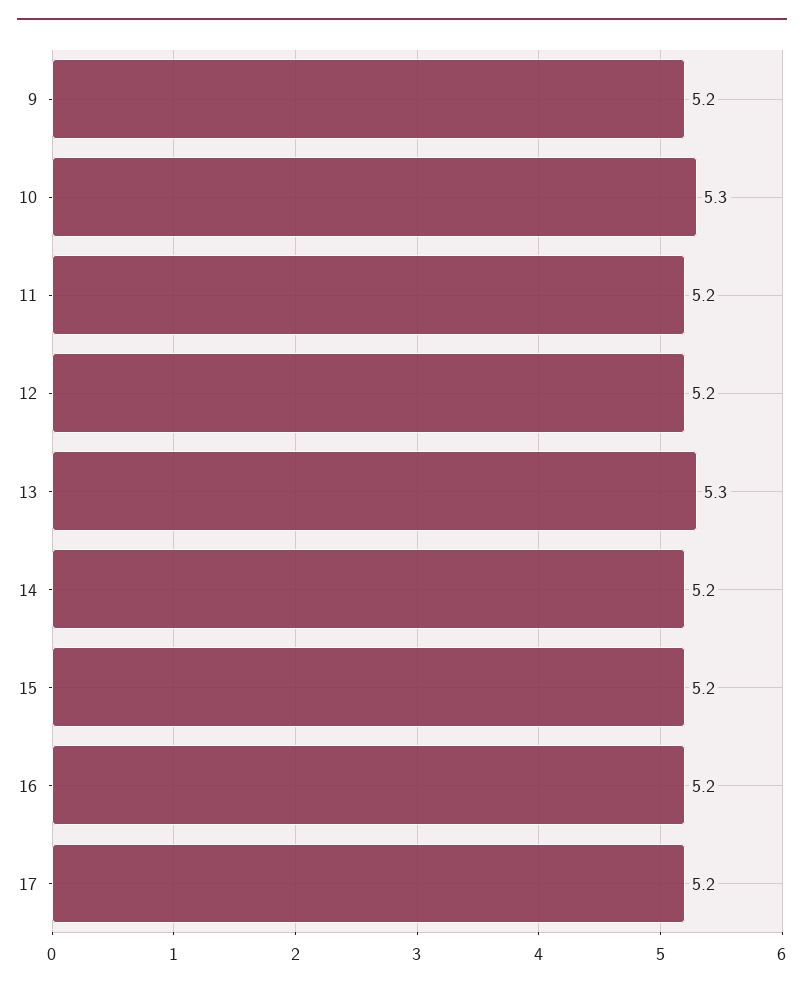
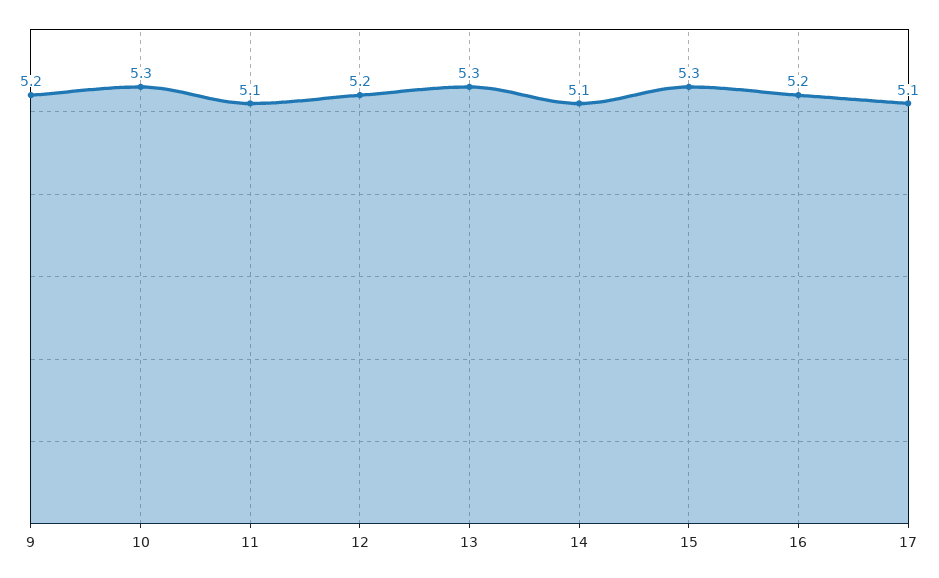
11: 5.2 -> 5.1
14: 5.2 -> 5.1
15: 5.2 -> 5.3
17: 5.2 -> 5.1

